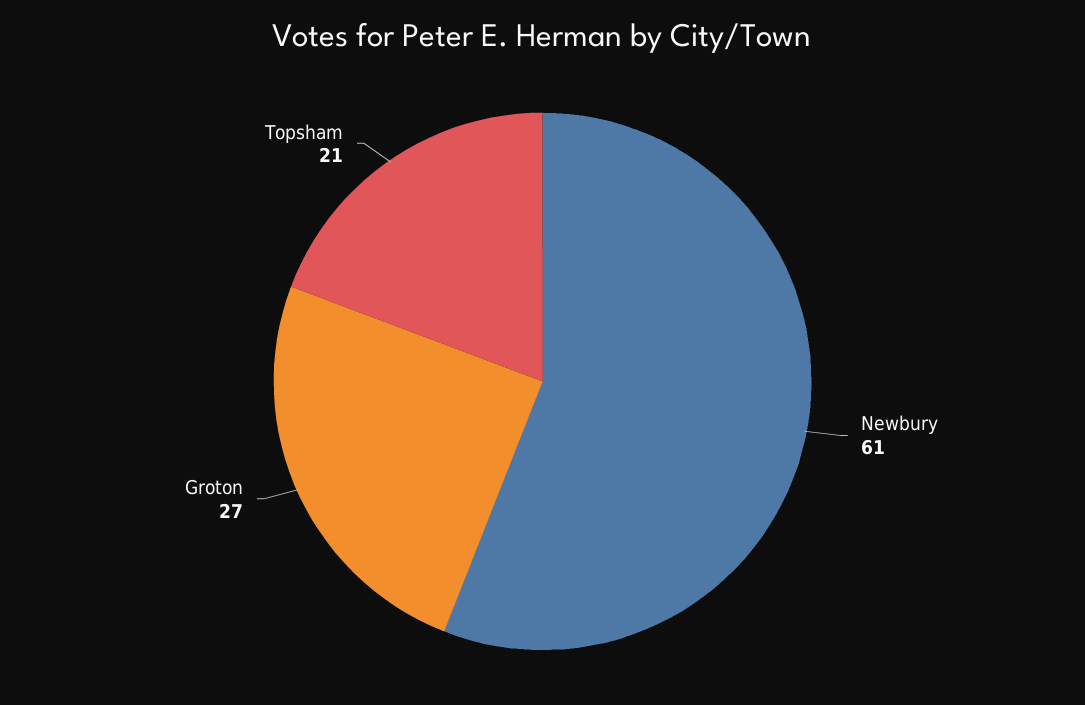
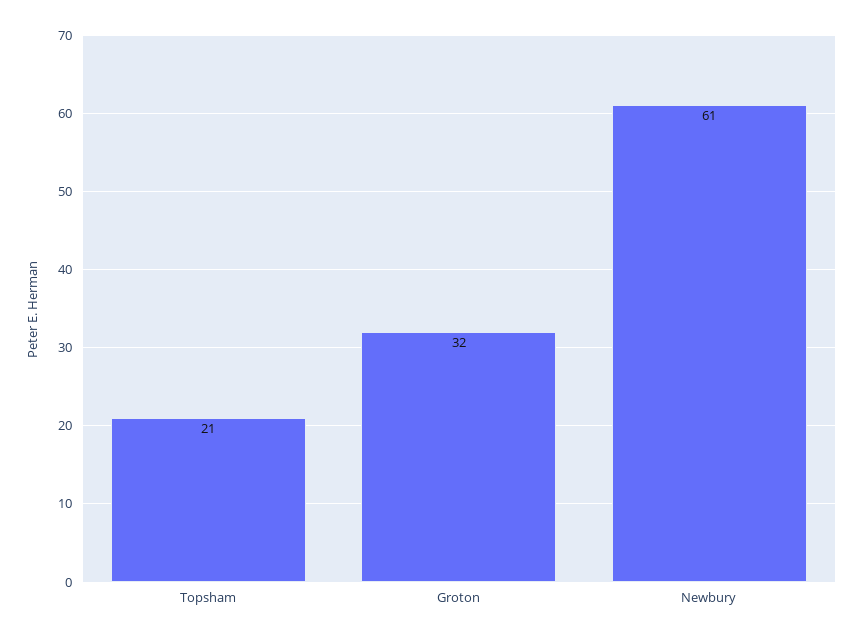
Groton: 27 -> 32

